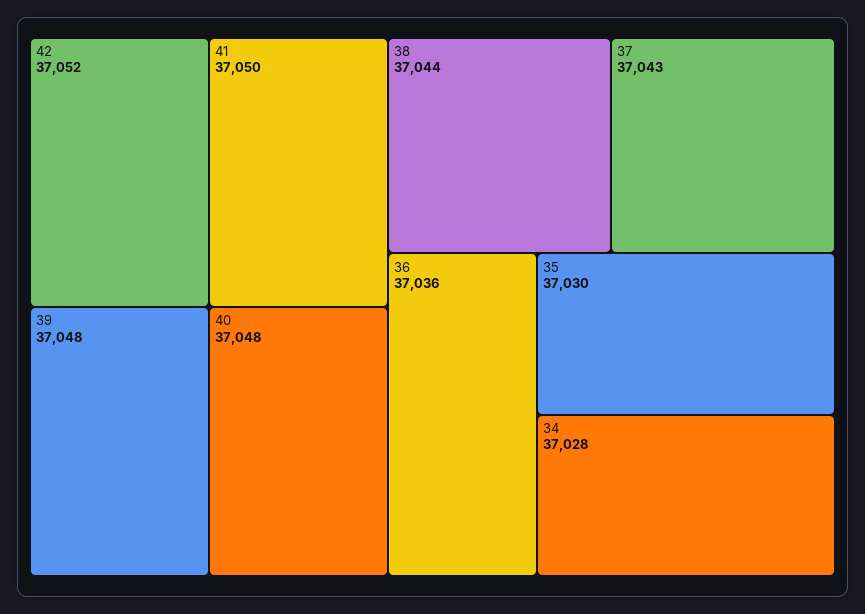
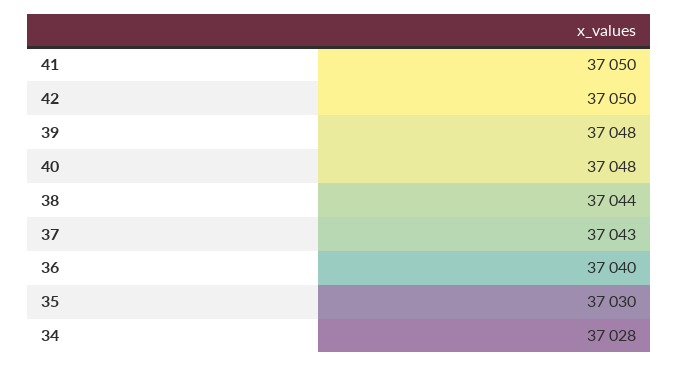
42: 37052 -> 37050
36: 37036 -> 37040

